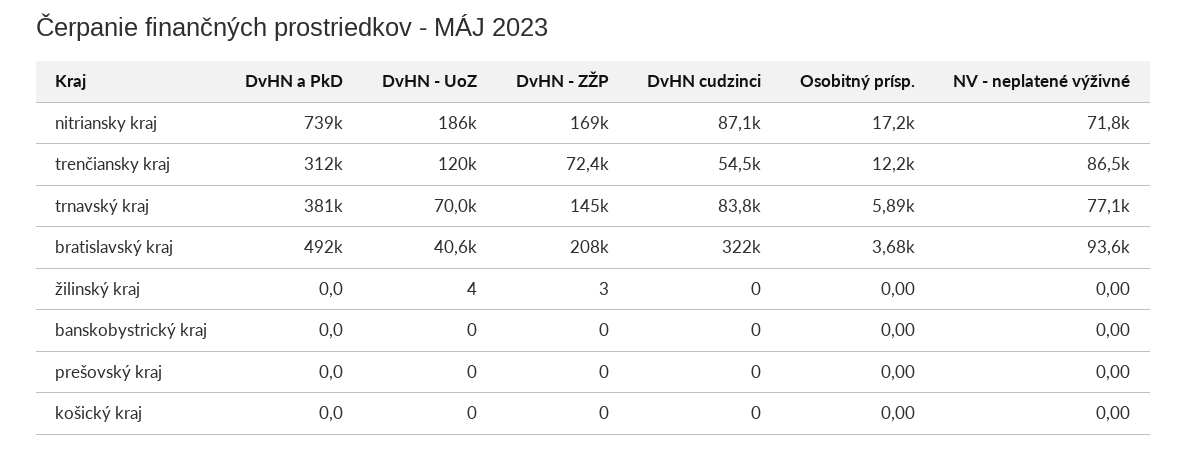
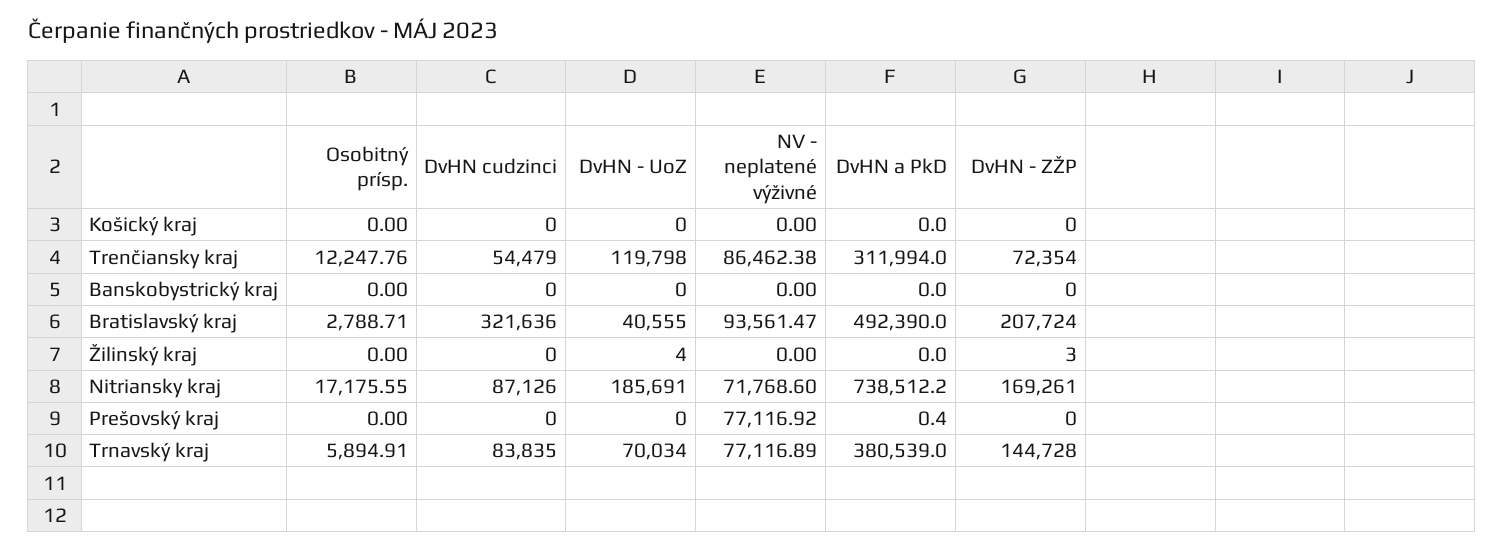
Osobitný prísp., bratislavský kraj: 3680 -> 2788.71
DvHN a PkD, prešovský kraj: 0 -> 0.4
NV - neplatené výživné, prešovský kraj: 0 -> 77116.92

